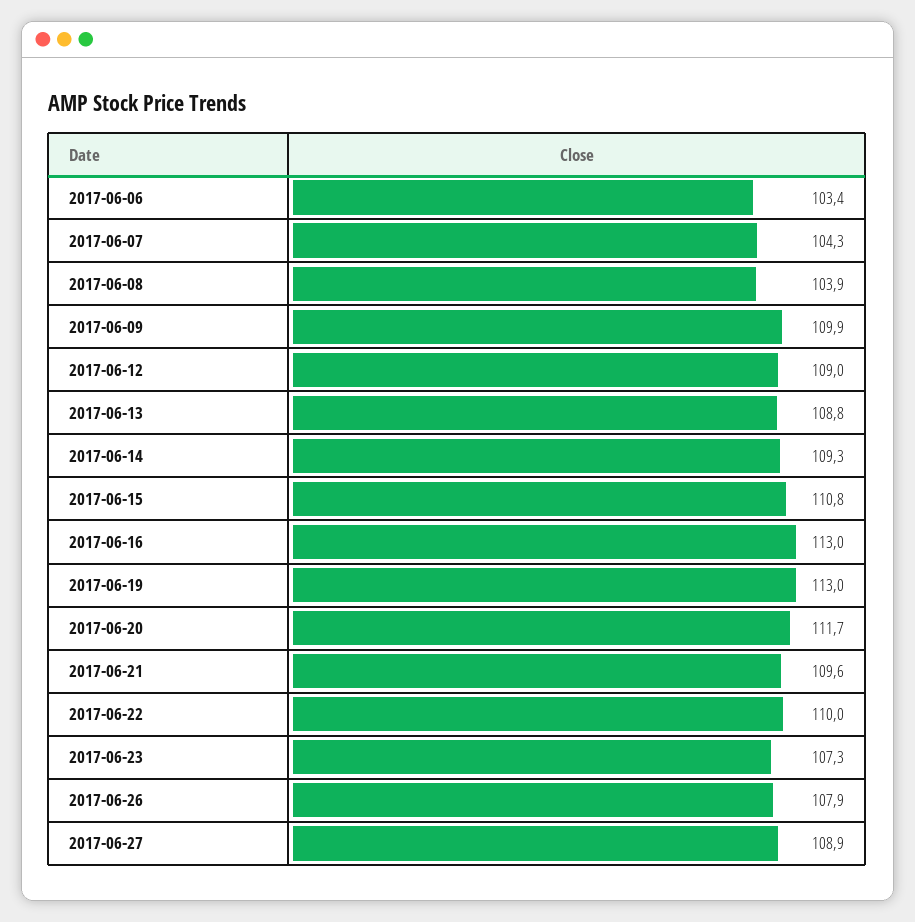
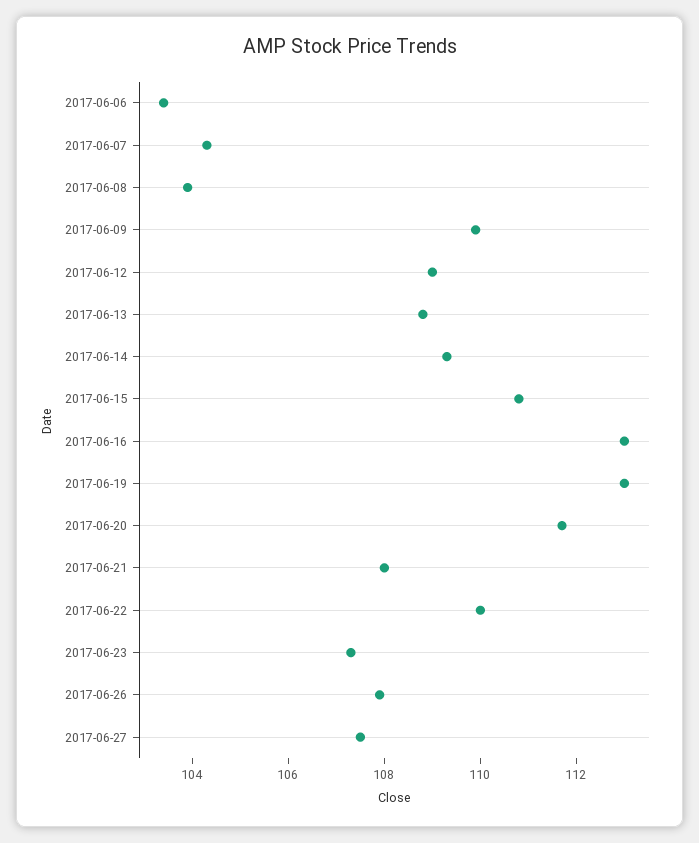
2017-06-21: 109.6 -> 108
2017-06-27: 108.9 -> 107.5

